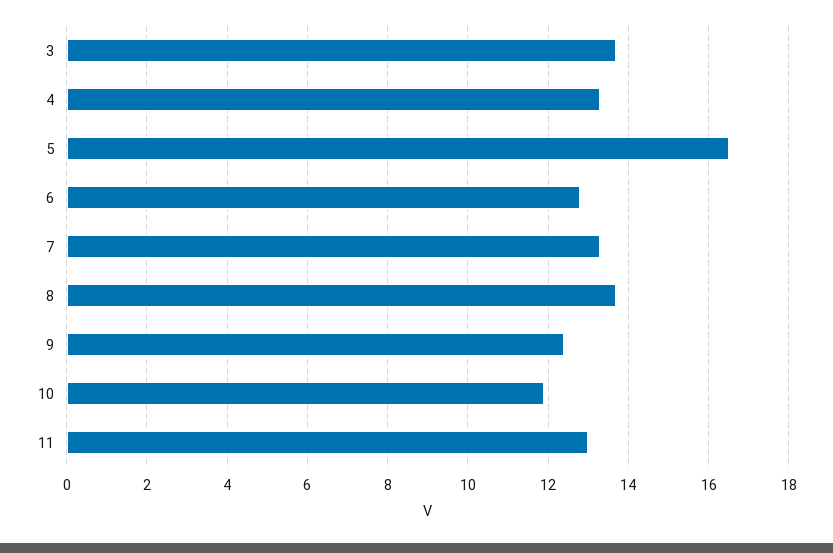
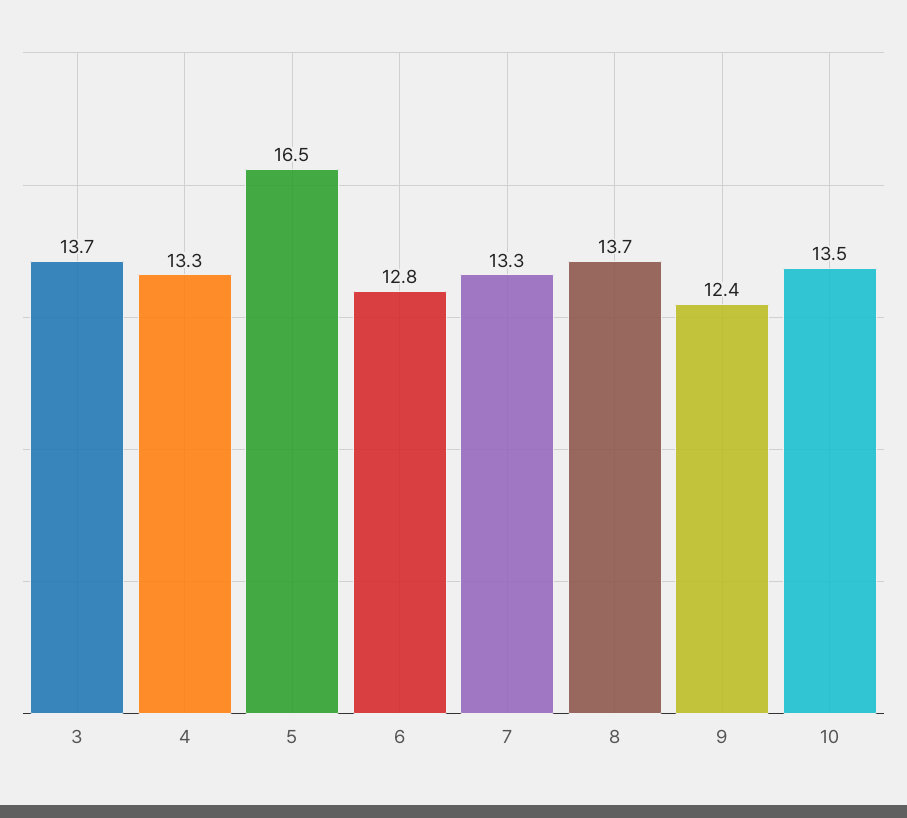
10: 12 -> 13.5
11: 13 -> none

